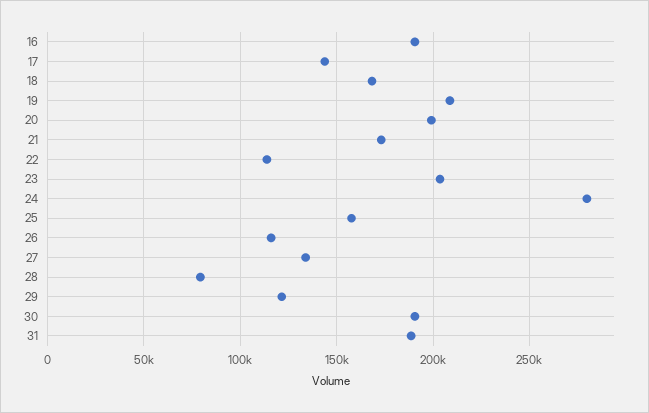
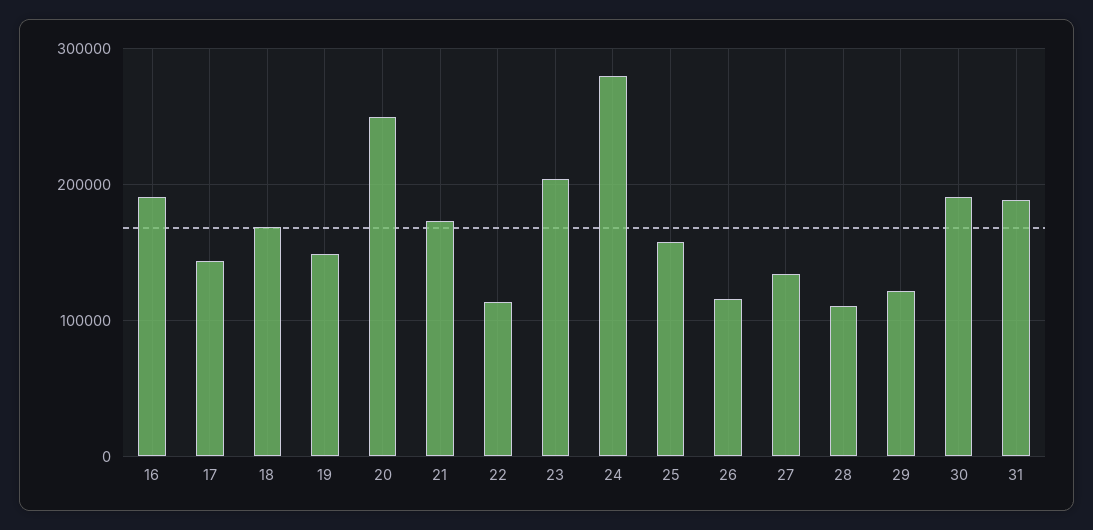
19: 210000 -> 150000
20: 200000 -> 250000
28: 80000 -> 110000

